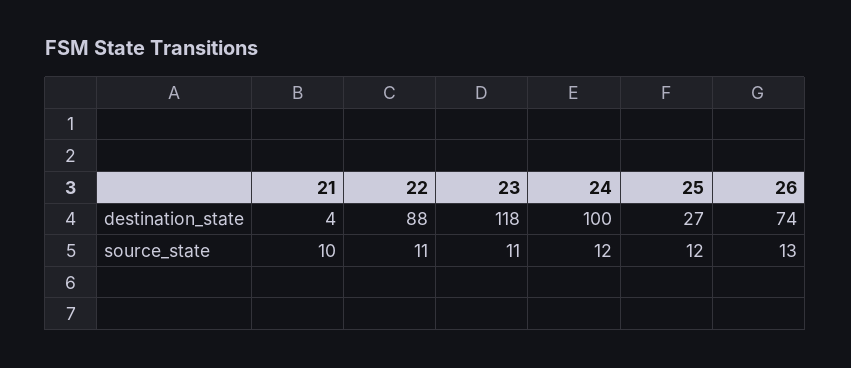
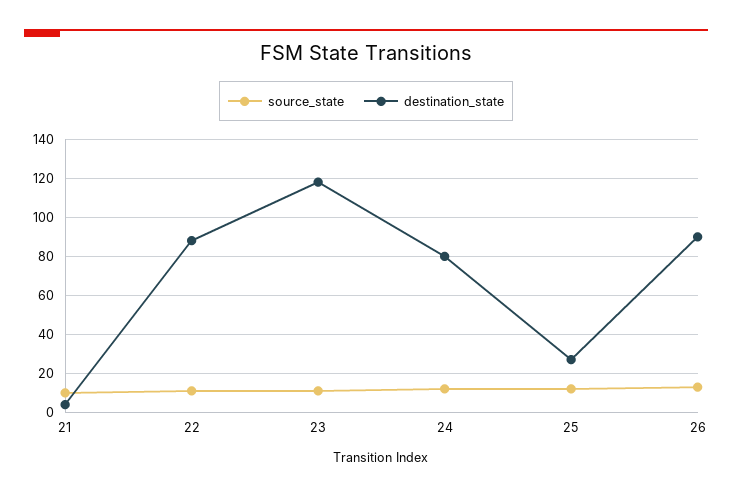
destination_state, 24: 100 -> 80
destination_state, 26: 74 -> 90

